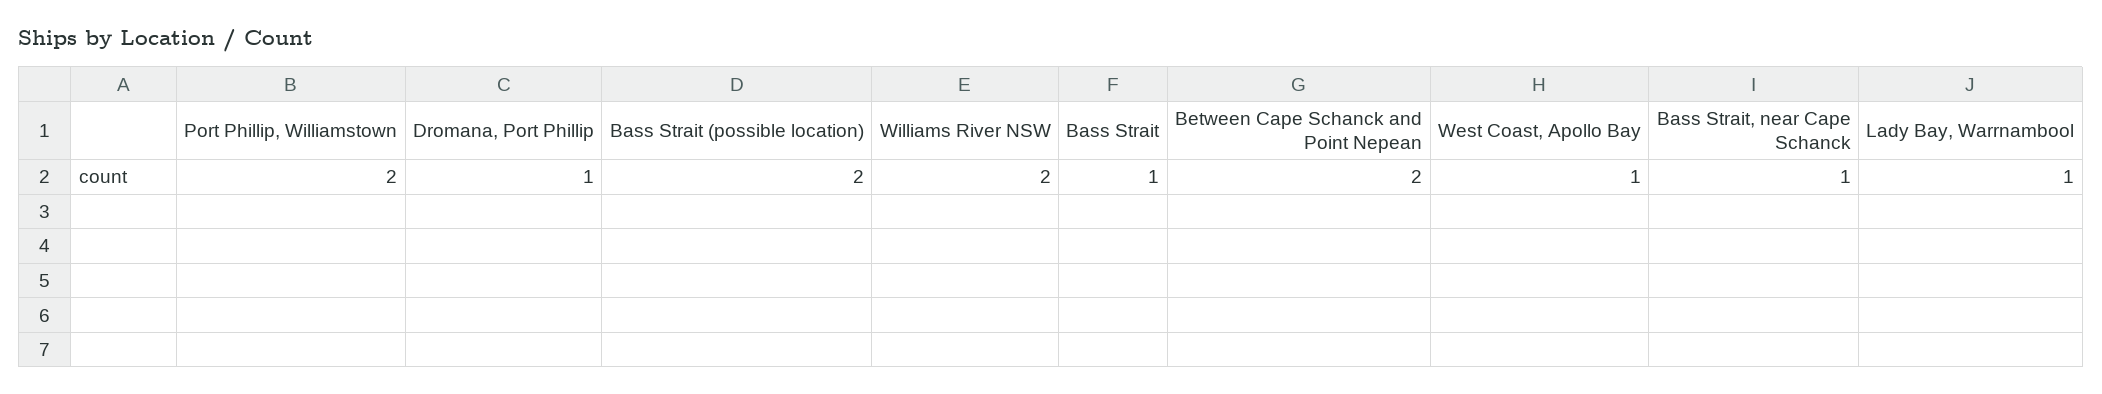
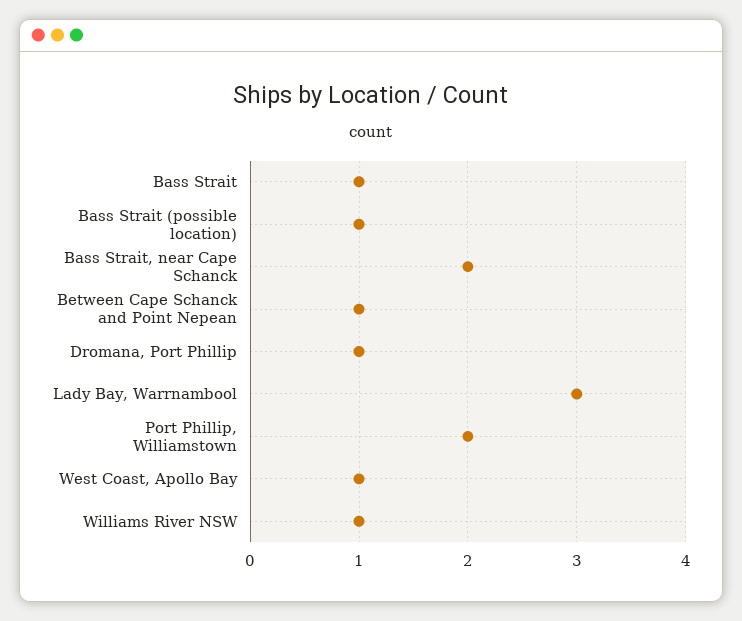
Bass Strait (possible location): 2 -> 1
Williams River NSW: 2 -> 1
Between Cape Schanck and Point Nepean: 2 -> 1
Bass Strait, near Cape Schanck: 1 -> 2
Lady Bay, Warrnambool: 1 -> 3

